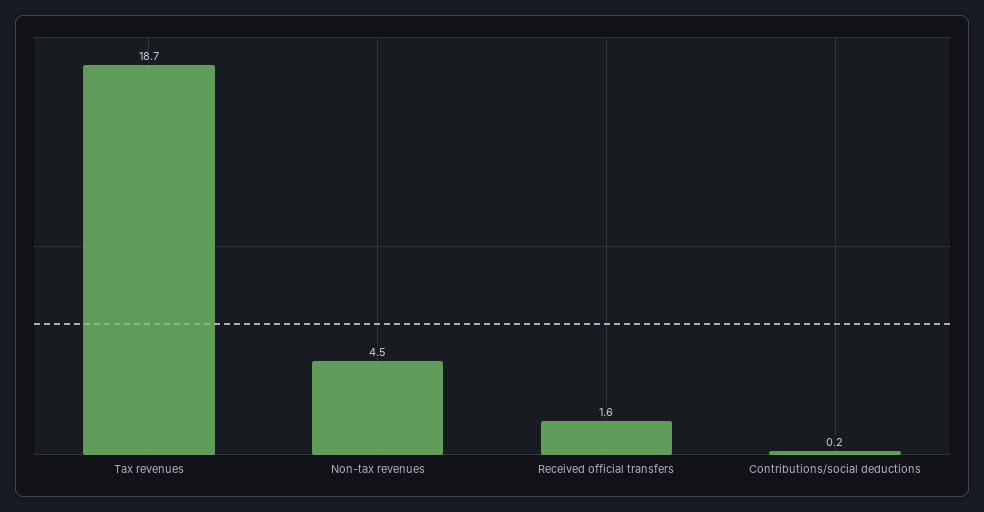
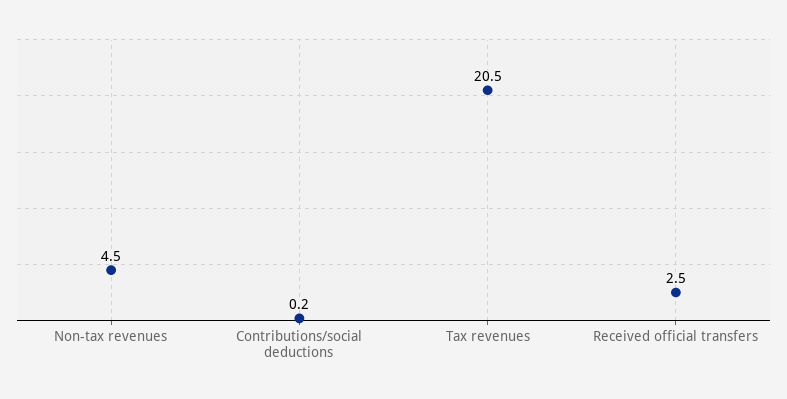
Tax revenues: 18.7 -> 20.5
Received official transfers: 1.6 -> 2.5

